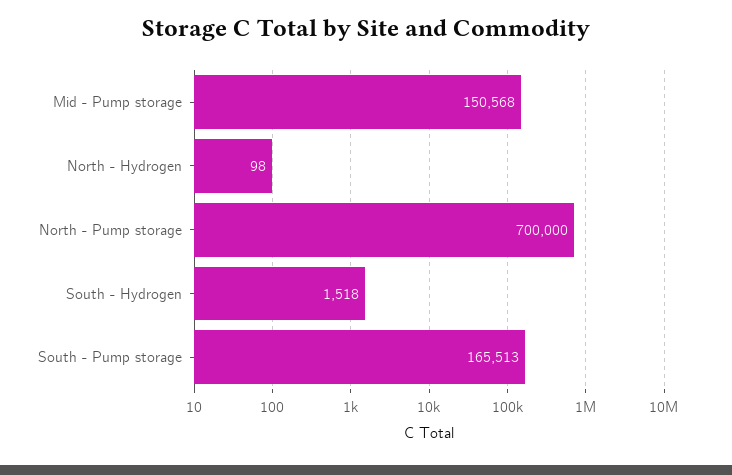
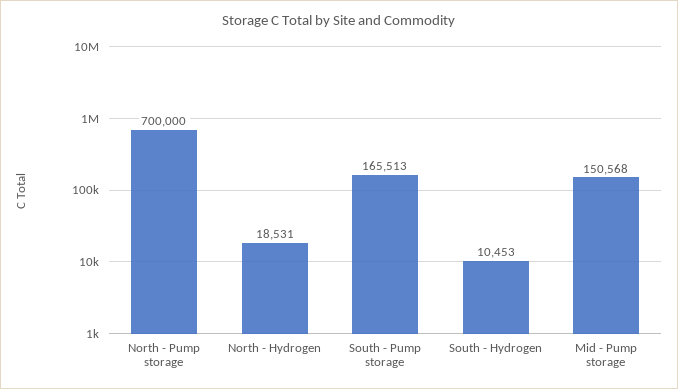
North - Hydrogen: 98 -> 18531
South - Hydrogen: 1518 -> 10453

